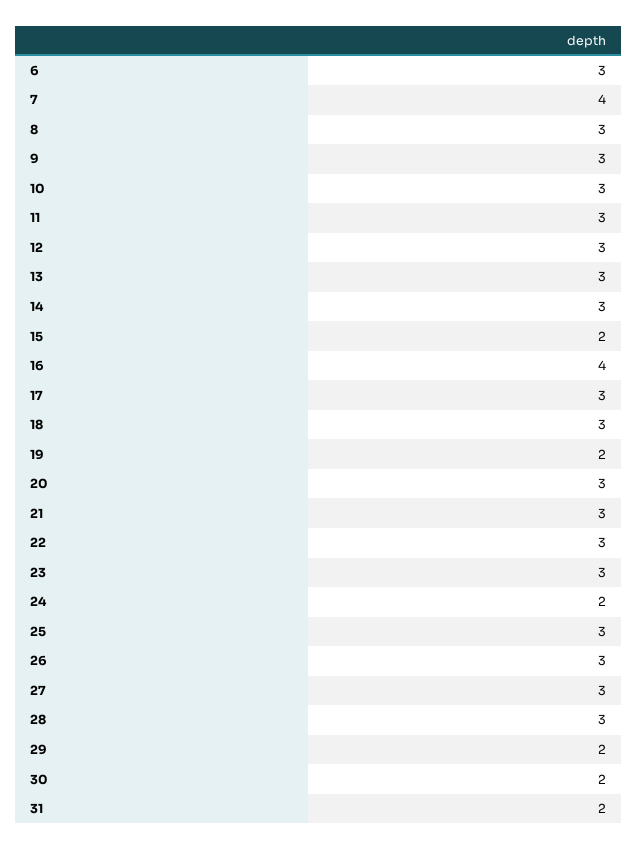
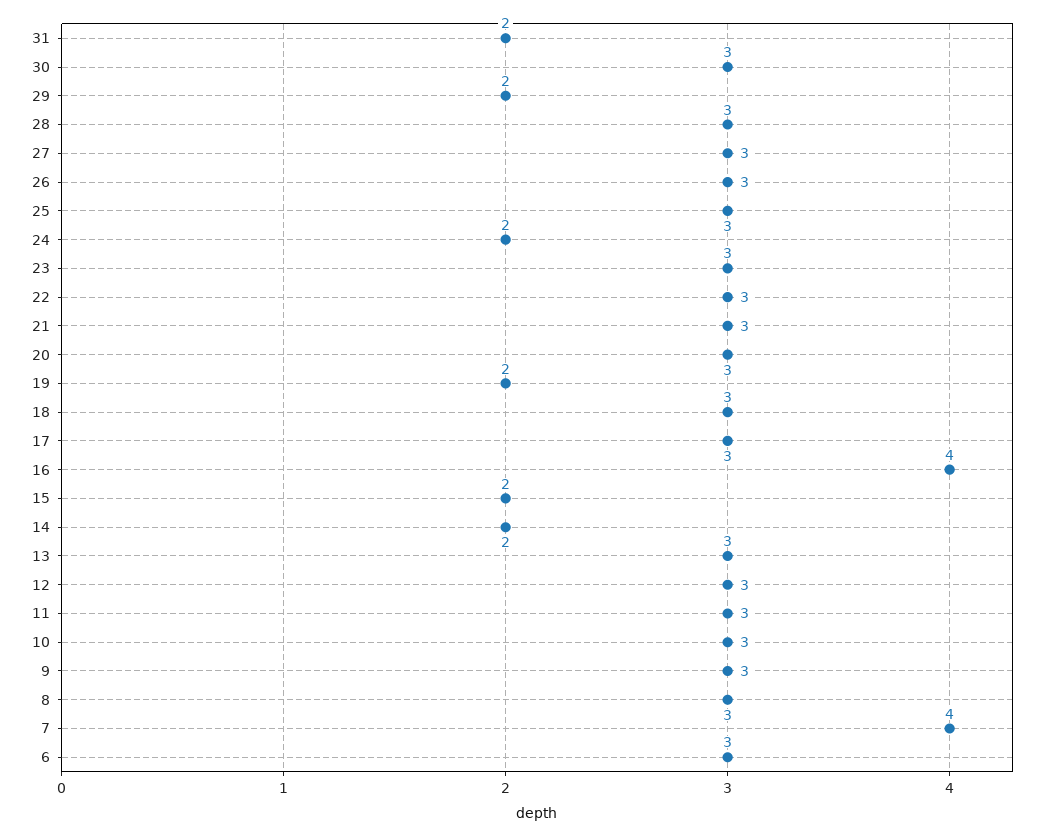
14: 3 -> 2
30: 2 -> 3

